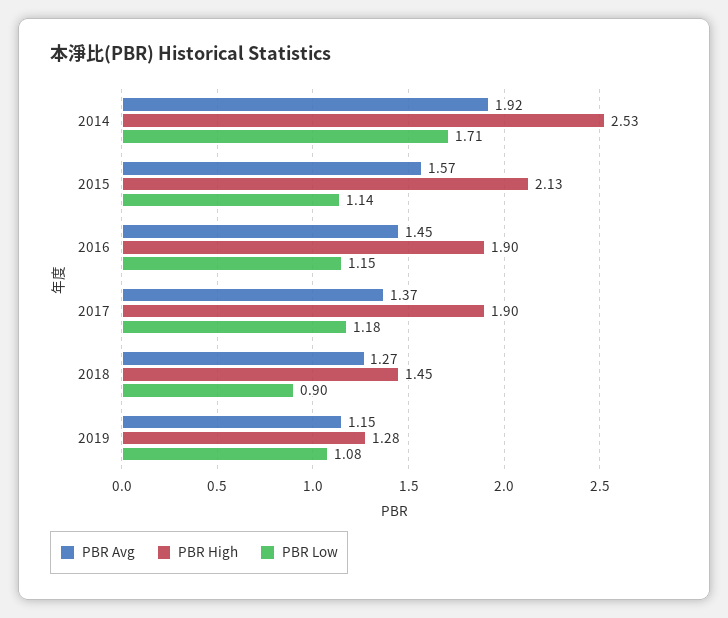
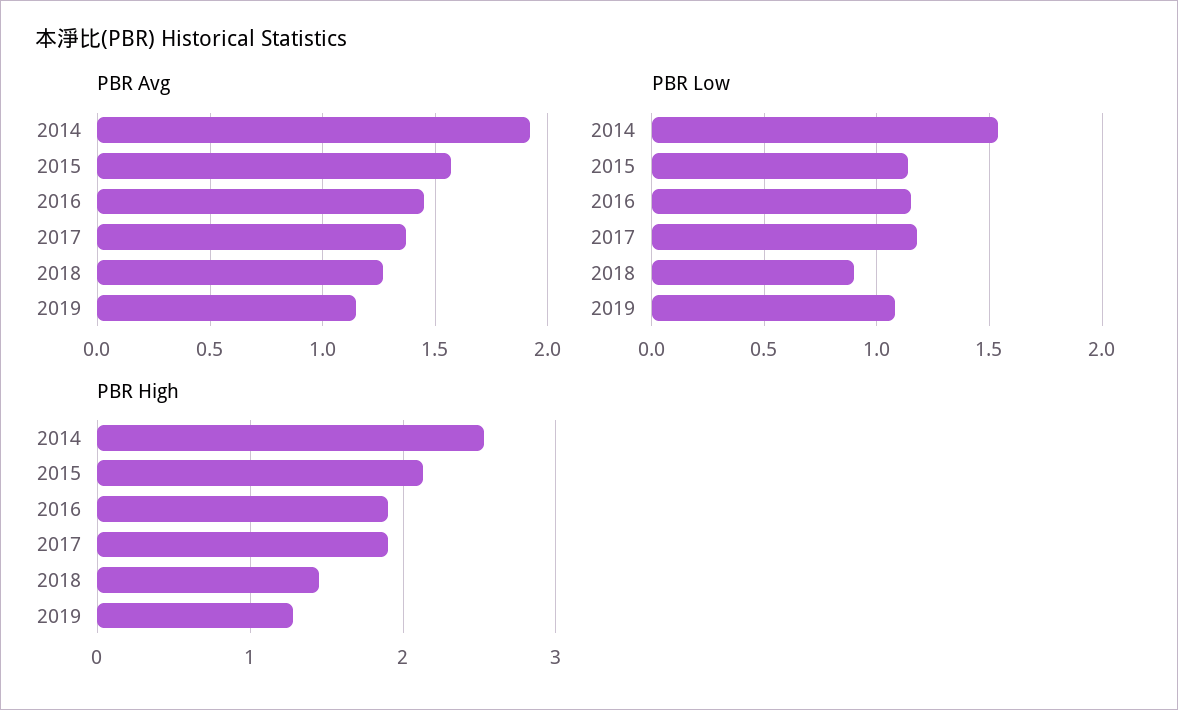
PBR Low, 2014: 1.71 -> 1.55

